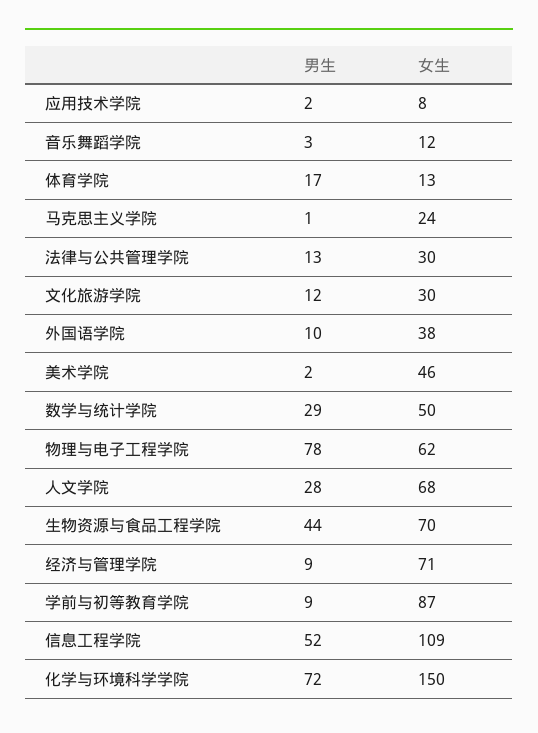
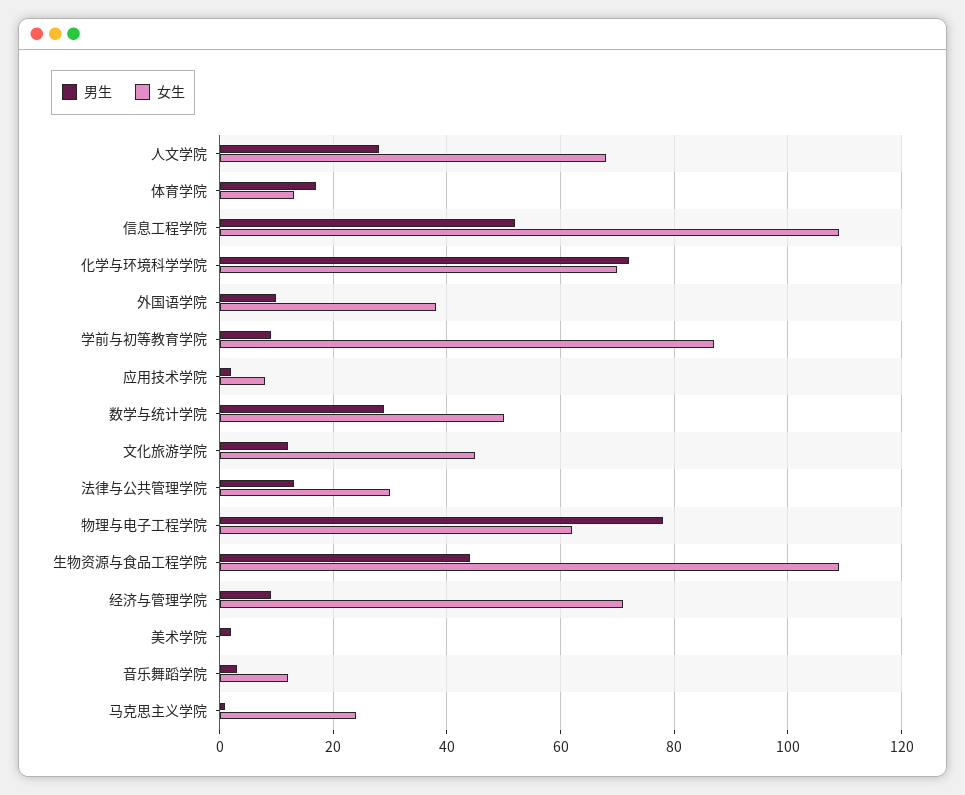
女生, 文化旅游学院: 30 -> 45
女生, 美术学院: 46 -> 0
女生, 生物资源与食品工程学院: 70 -> 110
女生, 化学与环境科学学院: 150 -> 70

